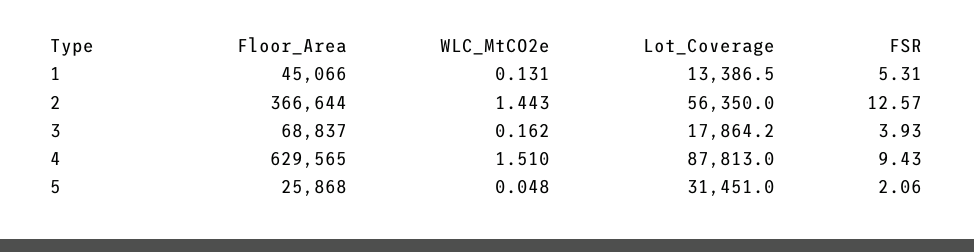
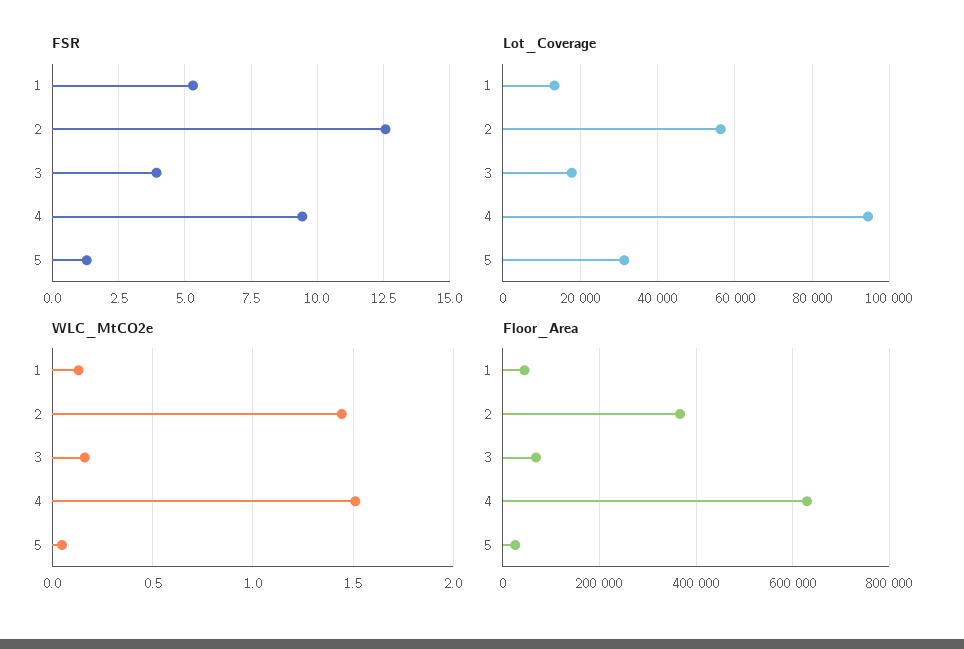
Lot_Coverage, 4: 87813 -> 94000
FSR, 5: 2.06 -> 1.25

